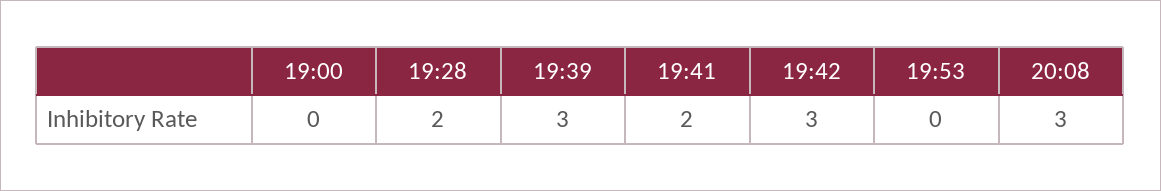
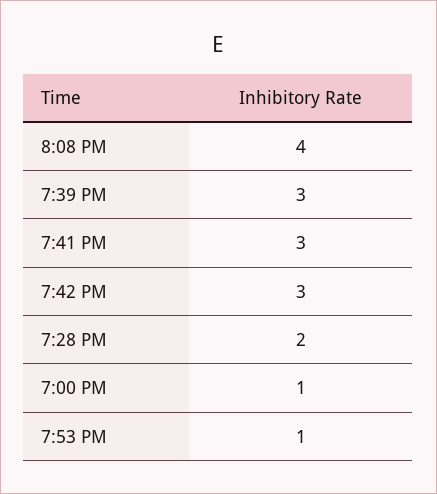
19:00: 0 -> 1
19:41: 2 -> 3
19:53: 0 -> 1
20:08: 3 -> 4

